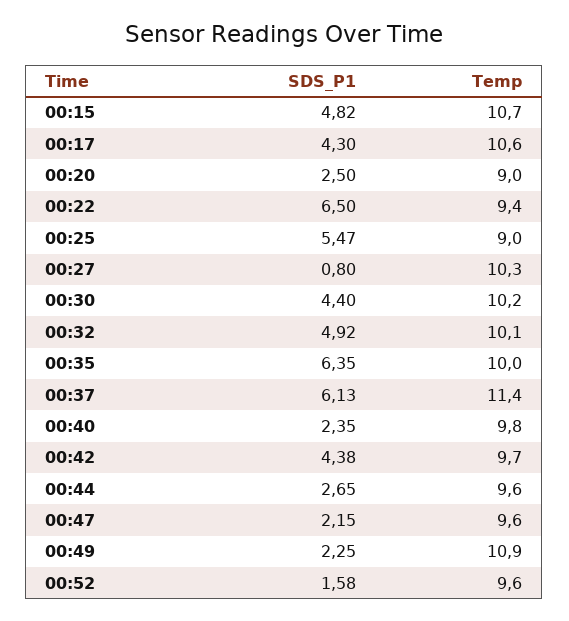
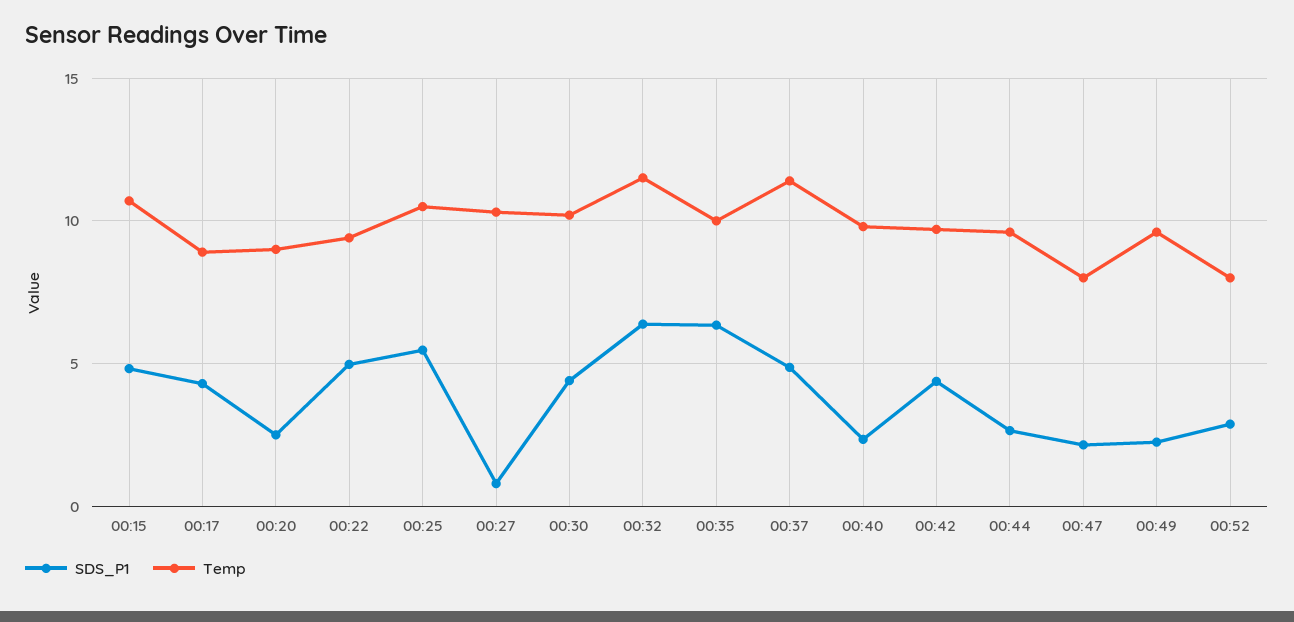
Temp, 00:17: 10.6 -> 9
SDS_P1, 00:22: 6.5 -> 5
Temp, 00:25: 9 -> 10.5
SDS_P1, 00:32: 4.92 -> 6.5
Temp, 00:32: 10.1 -> 11.5
SDS_P1, 00:37: 6.13 -> 5
Temp, 00:47: 9.6 -> 8
Temp, 00:49: 10.9 -> 9.5
SDS_P1, 00:52: 1.58 -> 3
Temp, 00:52: 9.6 -> 8

